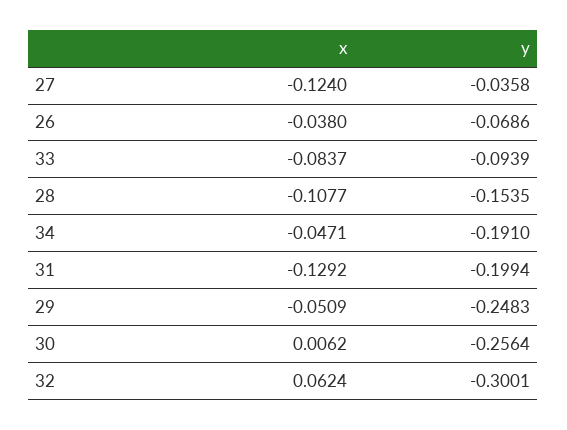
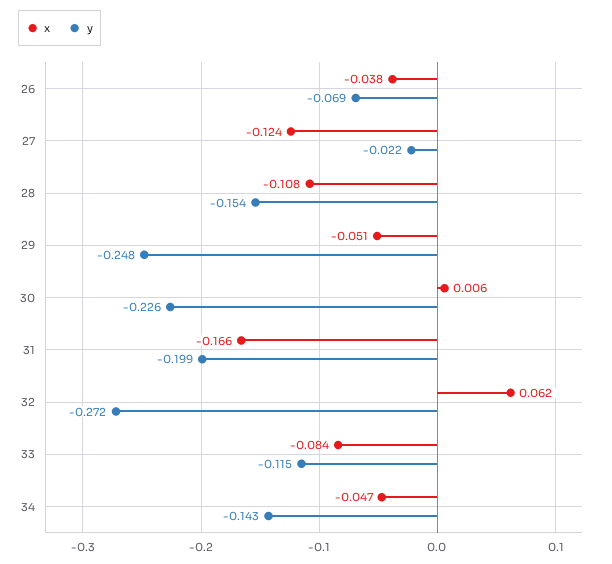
y, 27: -0.0358 -> -0.022
y, 33: -0.0939 -> -0.115
y, 34: -0.191 -> -0.143
x, 31: -0.1292 -> -0.166
y, 30: -0.2564 -> -0.226
y, 32: -0.3001 -> -0.272

